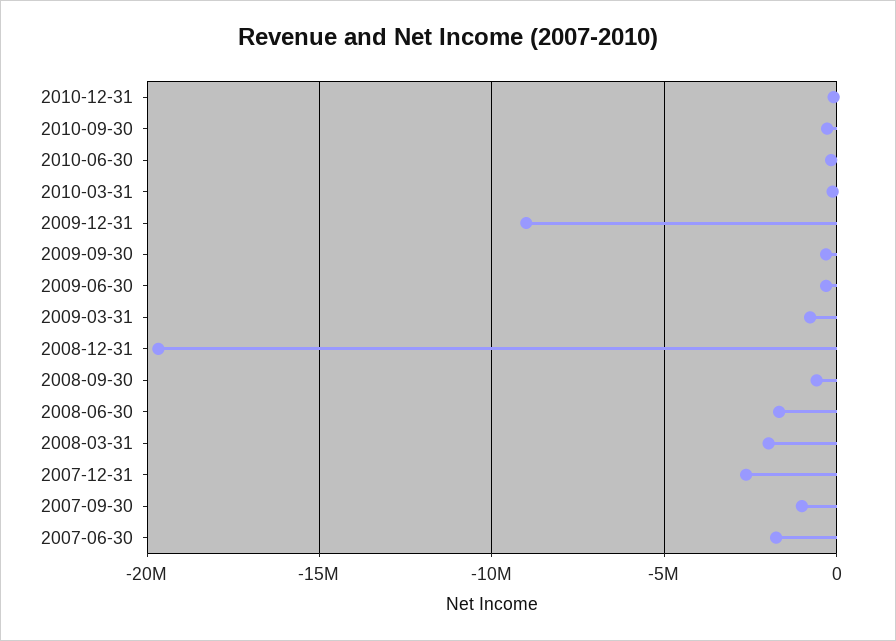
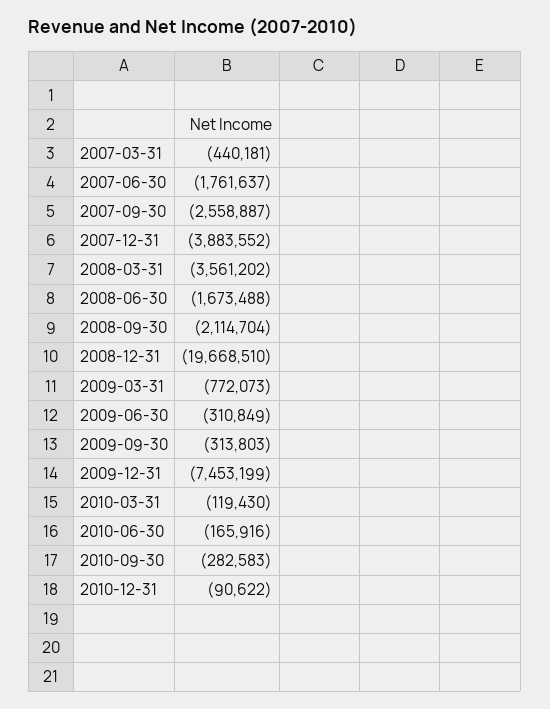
2009-12-31: -9000000 -> -7453199
2008-09-30: -500000 -> -2114704
2008-03-31: -2000000 -> -3561202
2007-12-31: -2500000 -> -3883552
2007-09-30: -1000000 -> -2558887
2007-03-31: none -> -440181

